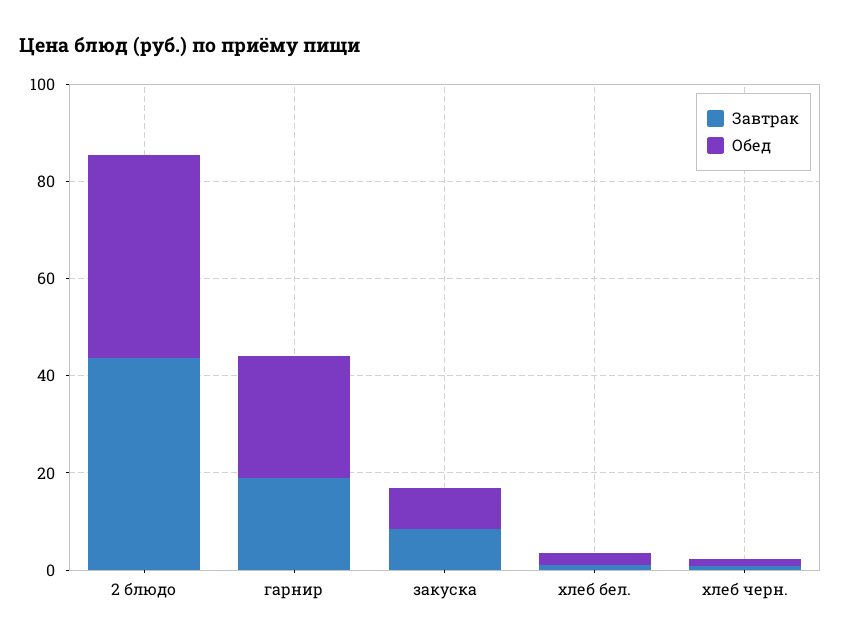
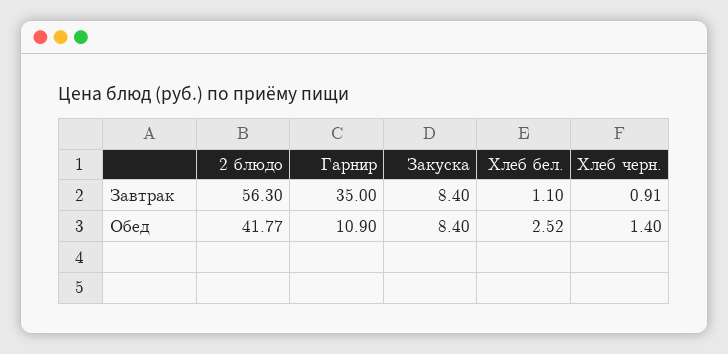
Завтрак, 2 блюдо: 45 -> 56.3
Завтрак, гарнир: 20 -> 35
Обед, гарнир: 25 -> 10.9

